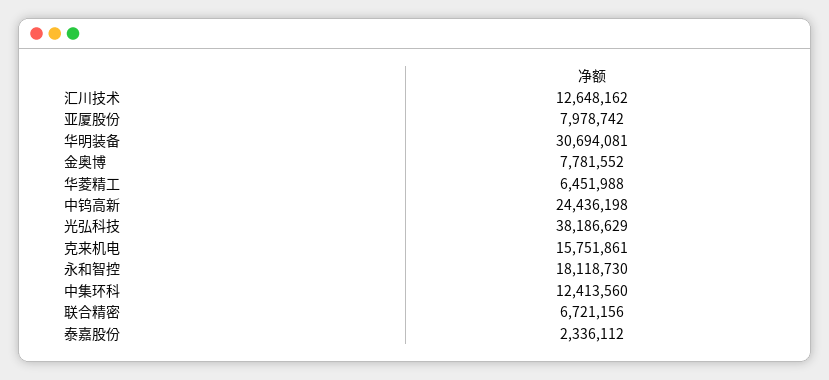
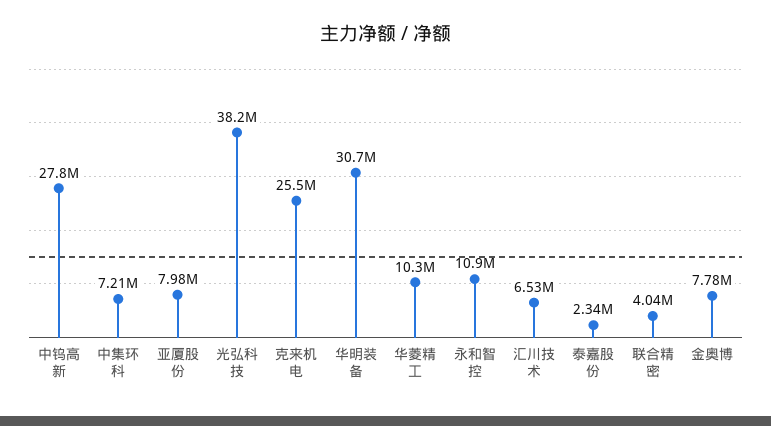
汇川技术: 12648162 -> 6530000
华菱精工: 6451988 -> 10300000
中钨高新: 24436198 -> 27800000
克来机电: 15751861 -> 25500000
永和智控: 18118730 -> 10900000
中集环科: 12413560 -> 7210000
联合精密: 6721156 -> 4040000

